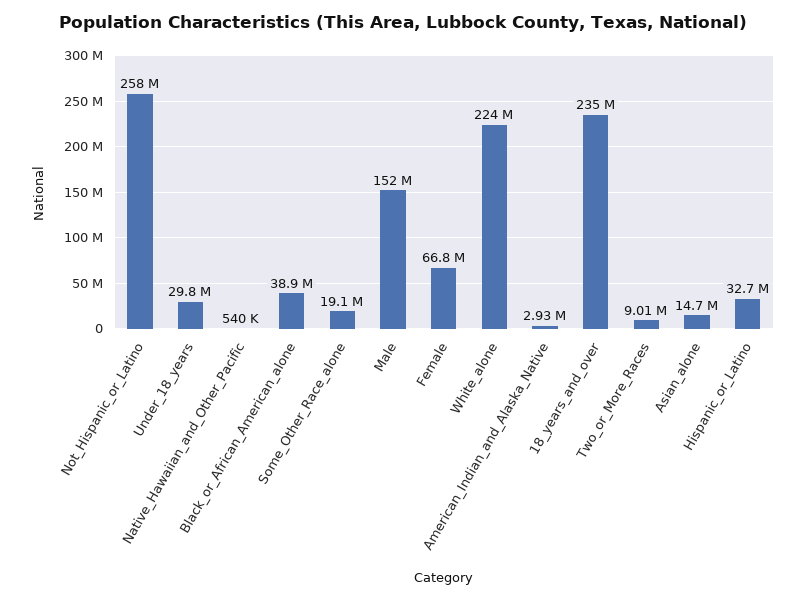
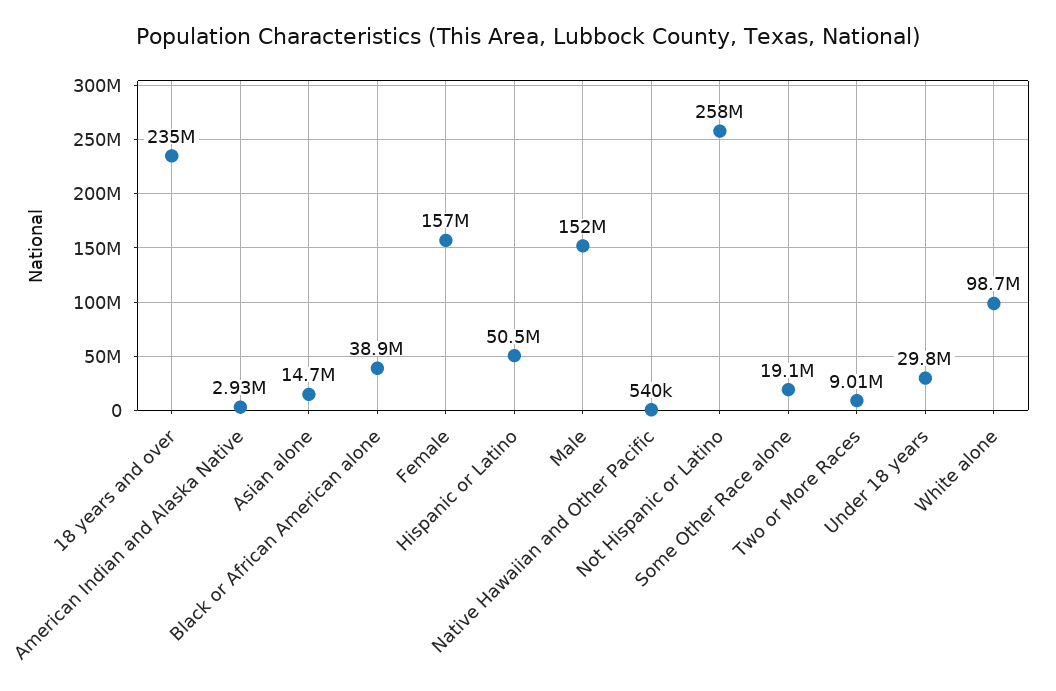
Female: 66800000 -> 157000000
White_alone: 224000000 -> 98700000
Hispanic_or_Latino: 32700000 -> 50500000

